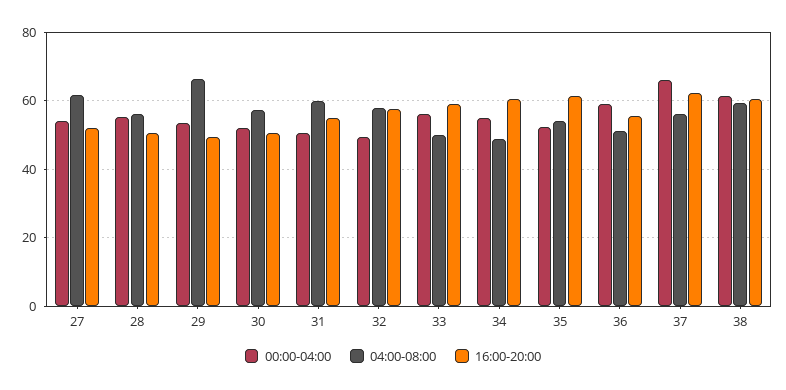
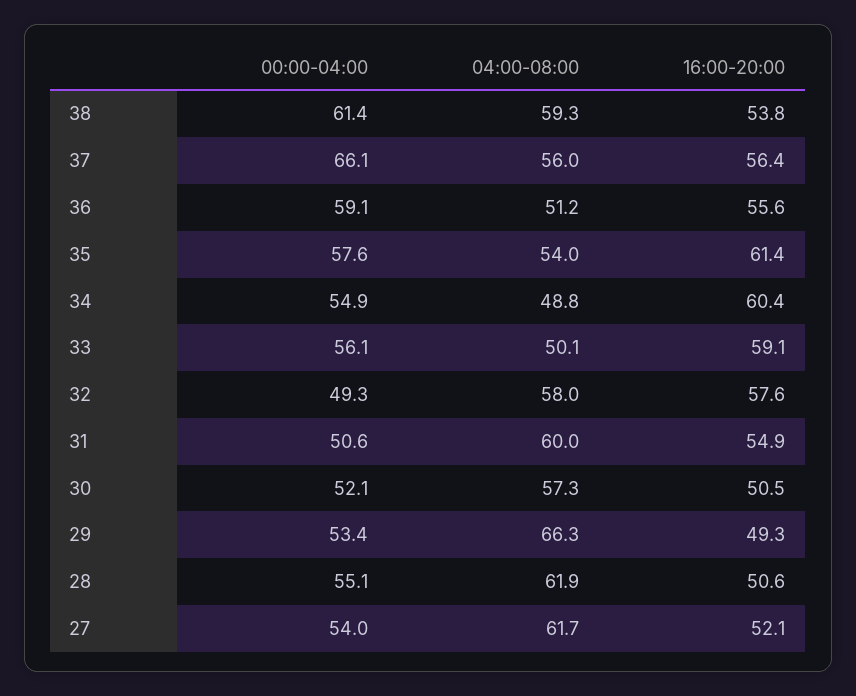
04:00-08:00, 28: 56 -> 61.9
00:00-04:00, 35: 52 -> 57.6
16:00-20:00, 37: 62 -> 56.4
16:00-20:00, 38: 60 -> 53.8

